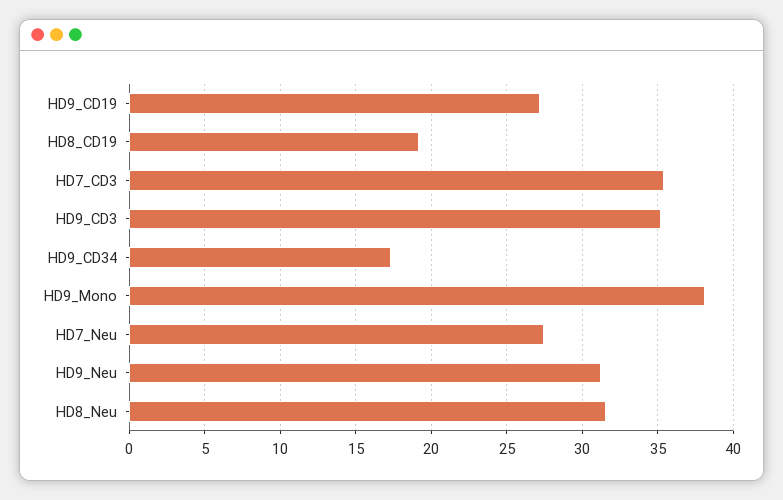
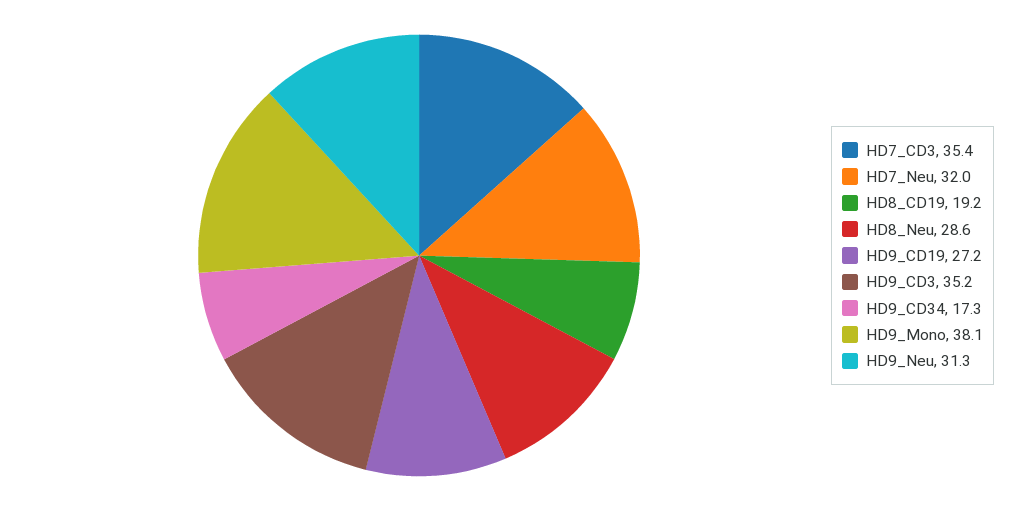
HD7_Neu: 27.5 -> 32
HD8_Neu: 31.5 -> 28.6

